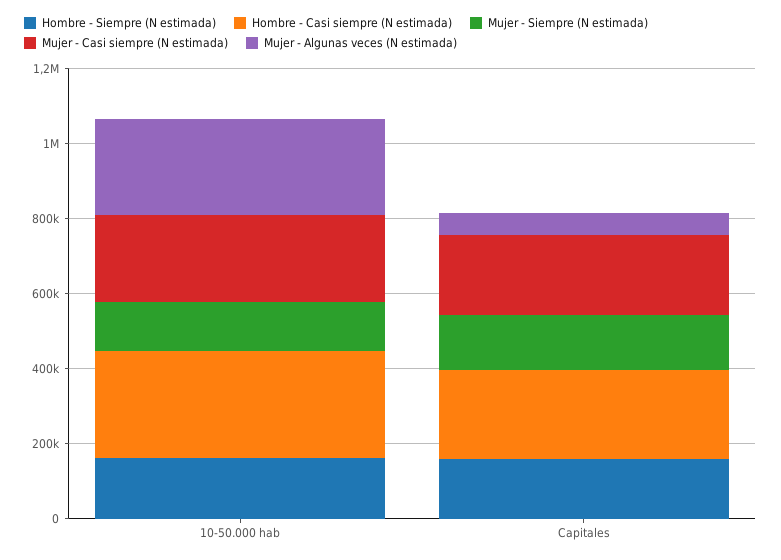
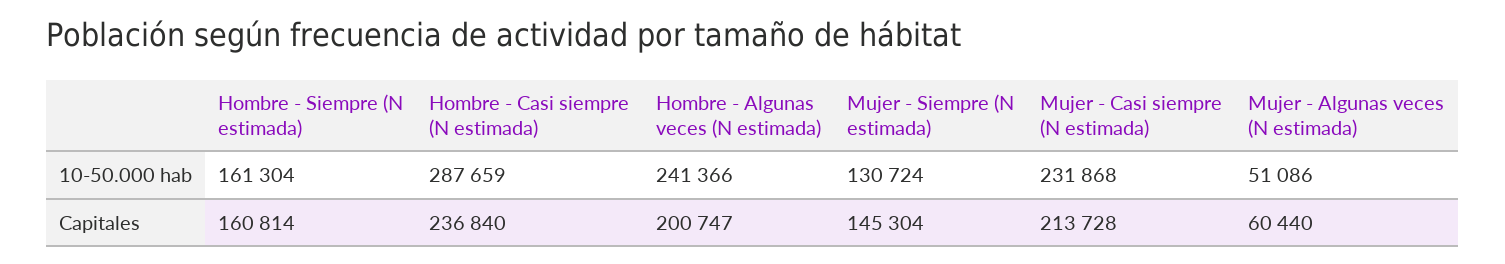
Mujer - Algunas veces (N estimada), 10-50.000 hab: 250000 -> 51086
Hombre - Algunas veces (N estimada), 10-50.000 hab: none -> 241366
Hombre - Algunas veces (N estimada), Capitales: none -> 200747

